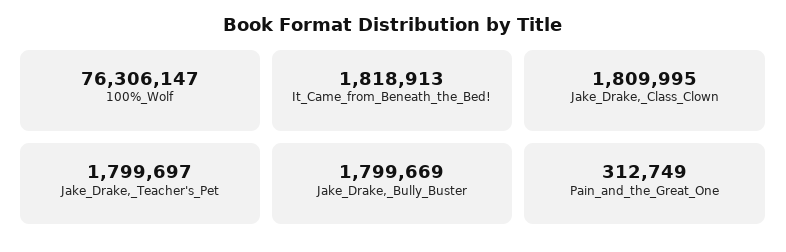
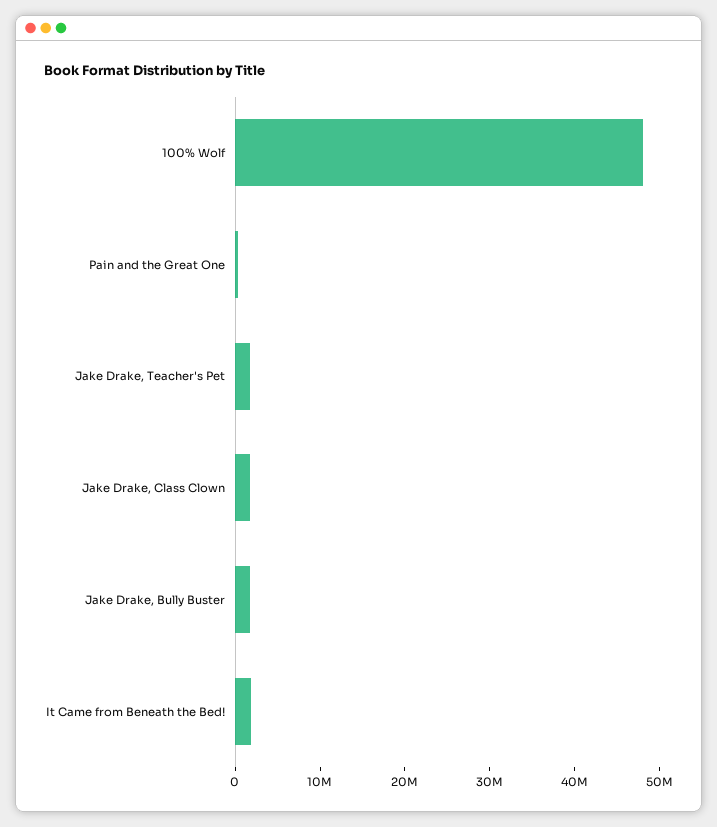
100%_Wolf: 76306147 -> 48000000

